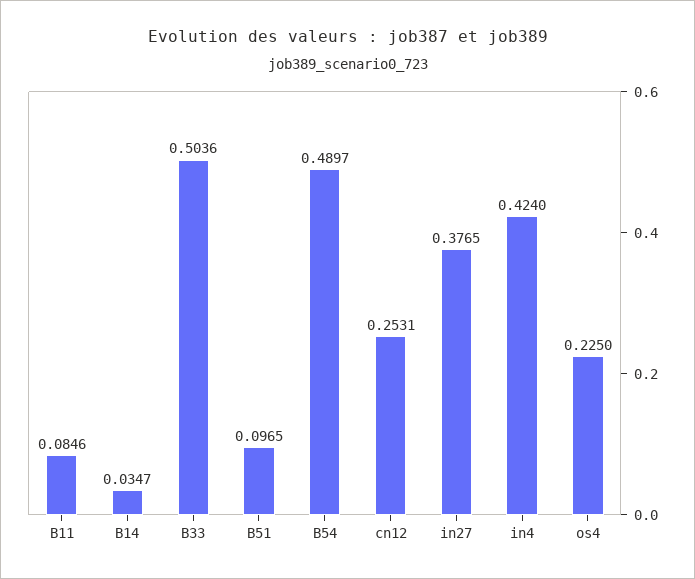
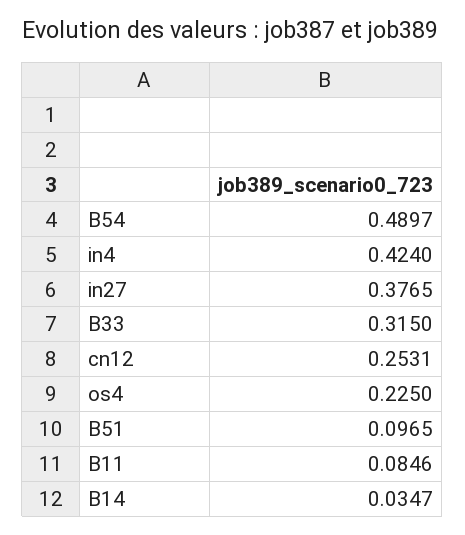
B33: 0.5036 -> 0.315

